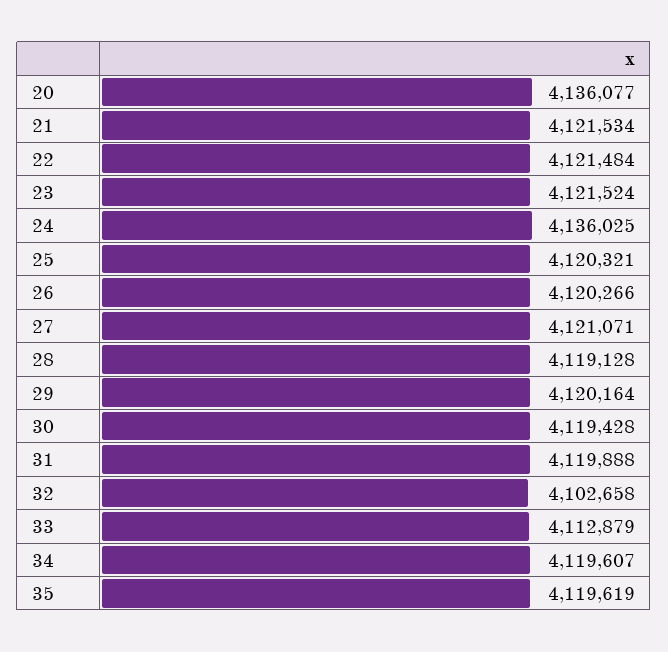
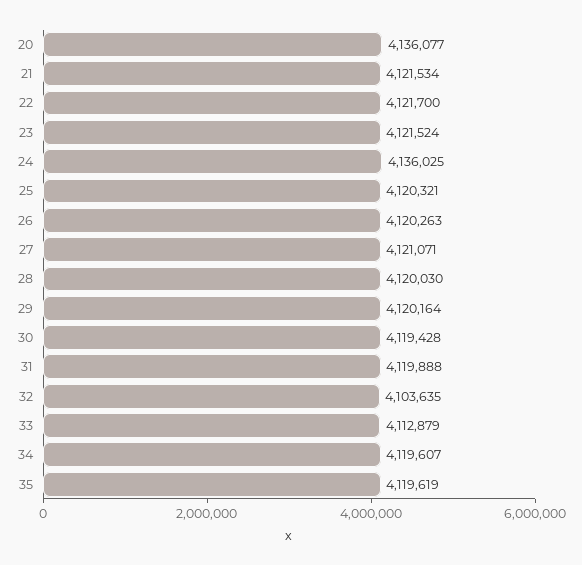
22: 4121484 -> 4121700
26: 4120266 -> 4120263
28: 4119128 -> 4120030
32: 4102658 -> 4103635

